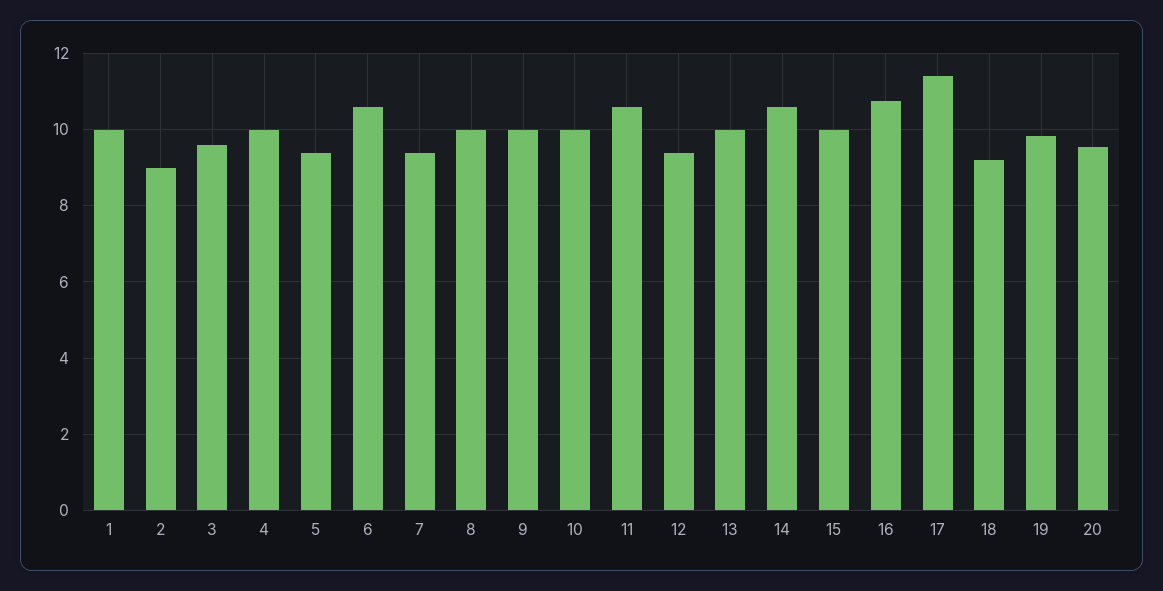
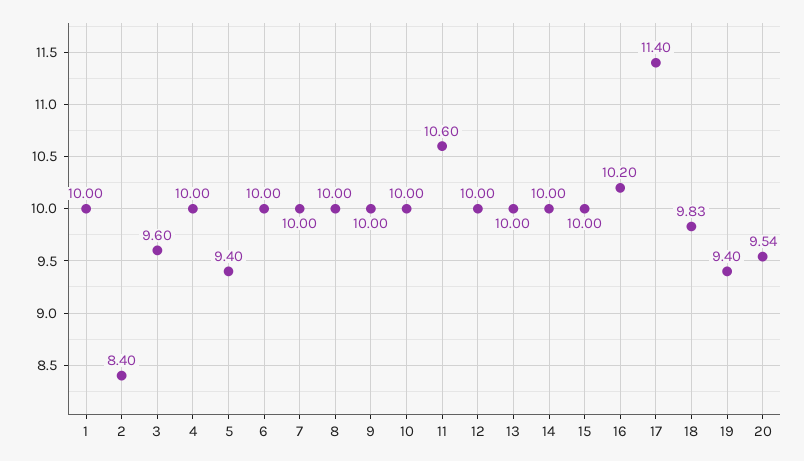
2: 9 -> 8.4
6: 10.6 -> 10
7: 9.4 -> 10
12: 9.4 -> 10
14: 10.6 -> 10
16: 10.8 -> 10.2
18: 9.2 -> 9.83
19: 9.8 -> 9.4

